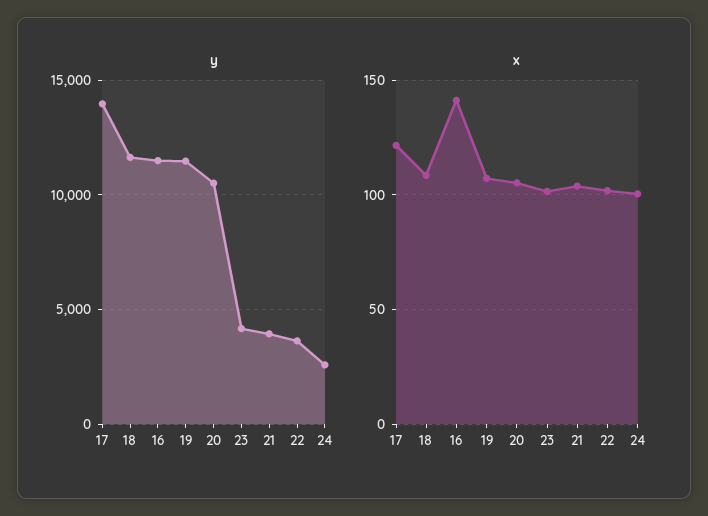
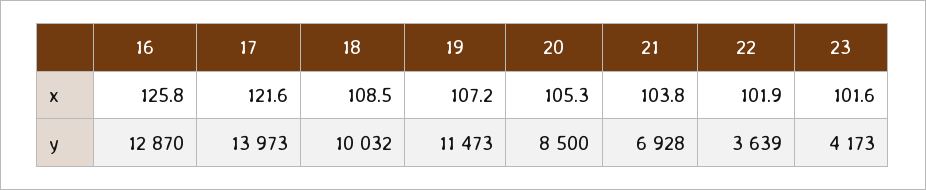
y, 18: 11500 -> 10032
y, 16: 11500 -> 12870
y, 20: 10500 -> 8500
y, 21: 4000 -> 6928
y, 24: 2500 -> none
x, 16: 140 -> 125.8
x, 24: 100 -> none

